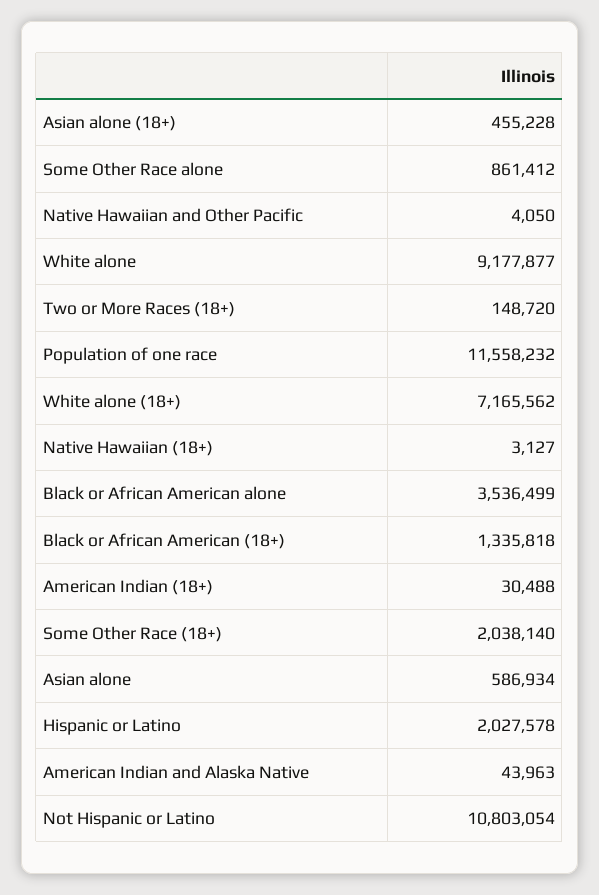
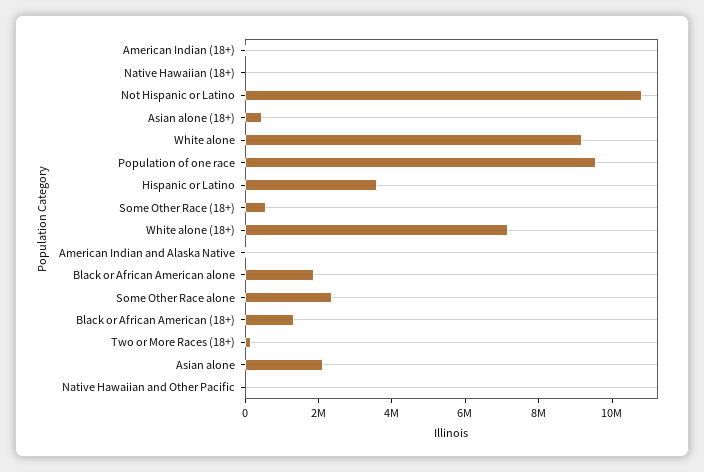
Some Other Race alone: 861412 -> 2500000
Population of one race: 11558232 -> 9500000
Black or African American alone: 3536499 -> 2000000
Some Other Race (18+): 2038140 -> 500000
Asian alone: 586934 -> 2000000
Hispanic or Latino: 2027578 -> 3500000

